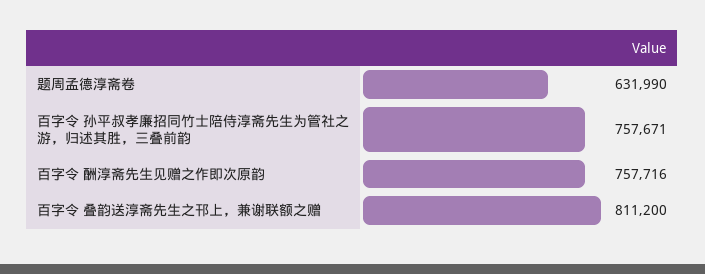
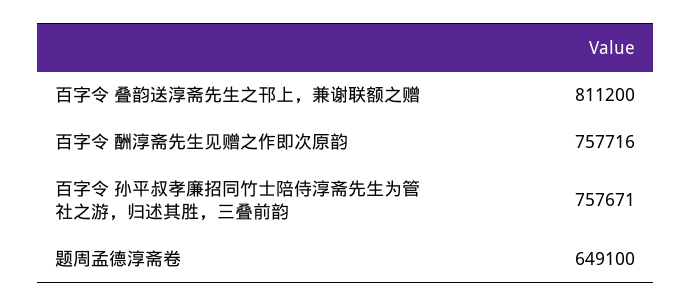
题周孟德淳斋卷: 631990 -> 649100

